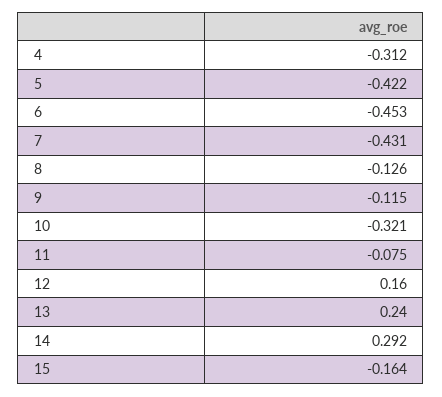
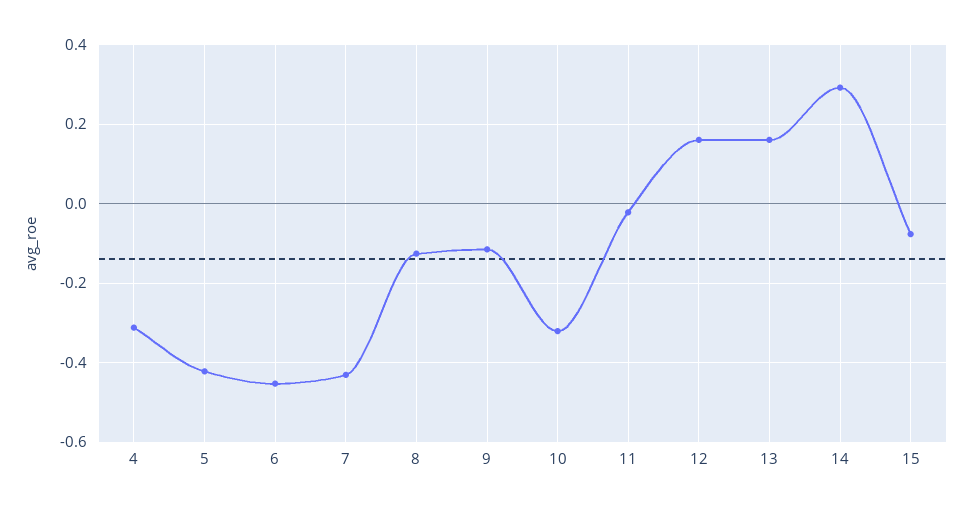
11: -0.075 -> -0.02
13: 0.24 -> 0.16
15: -0.164 -> -0.08

